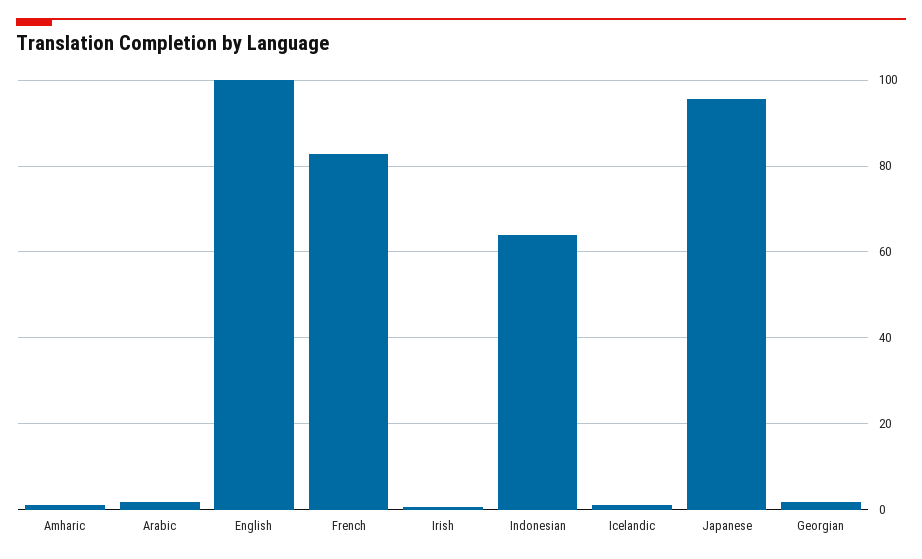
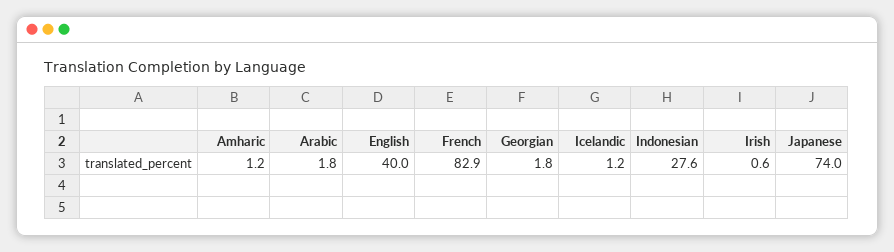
English: 100 -> 40
Indonesian: 64 -> 27.6
Japanese: 96 -> 74

